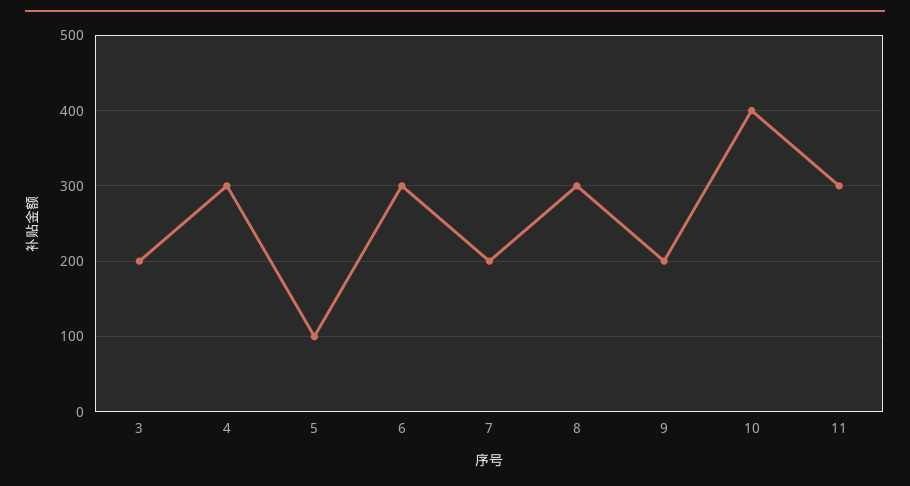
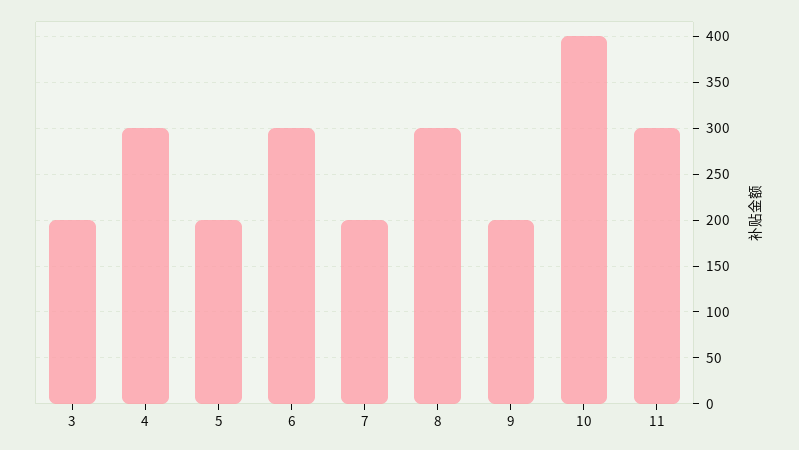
5: 100 -> 200

